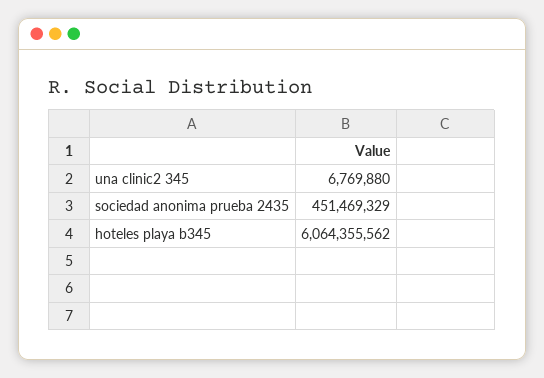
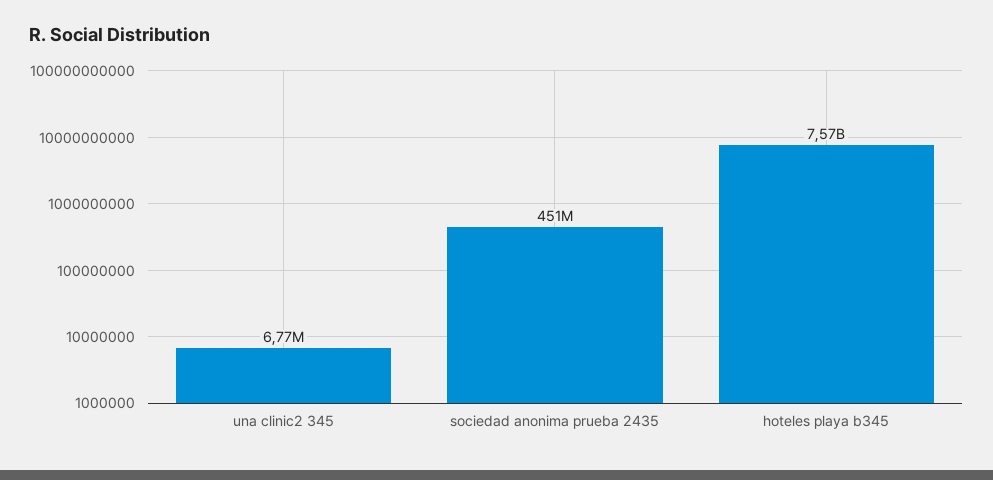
hoteles playa b345: 6064355562 -> 7570000000

